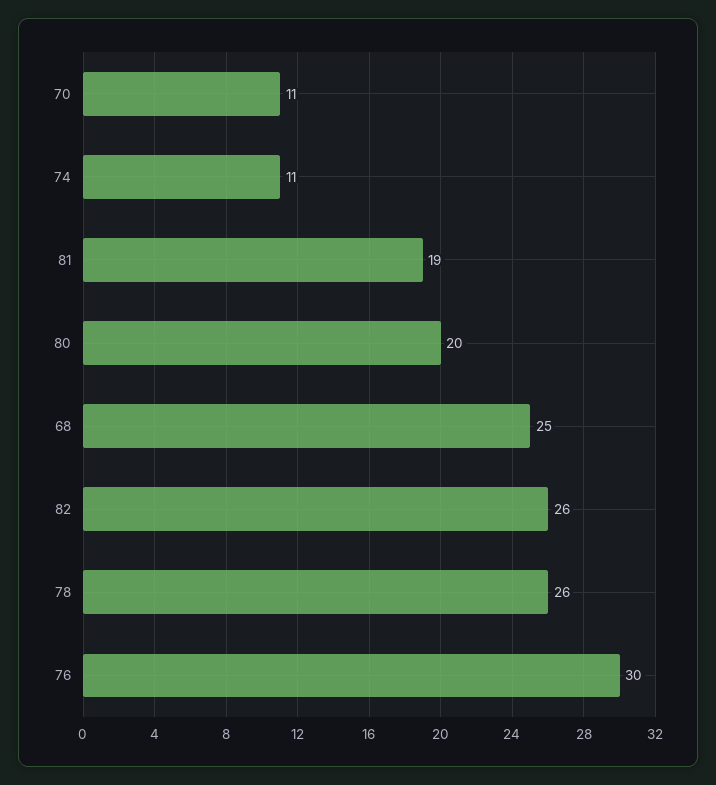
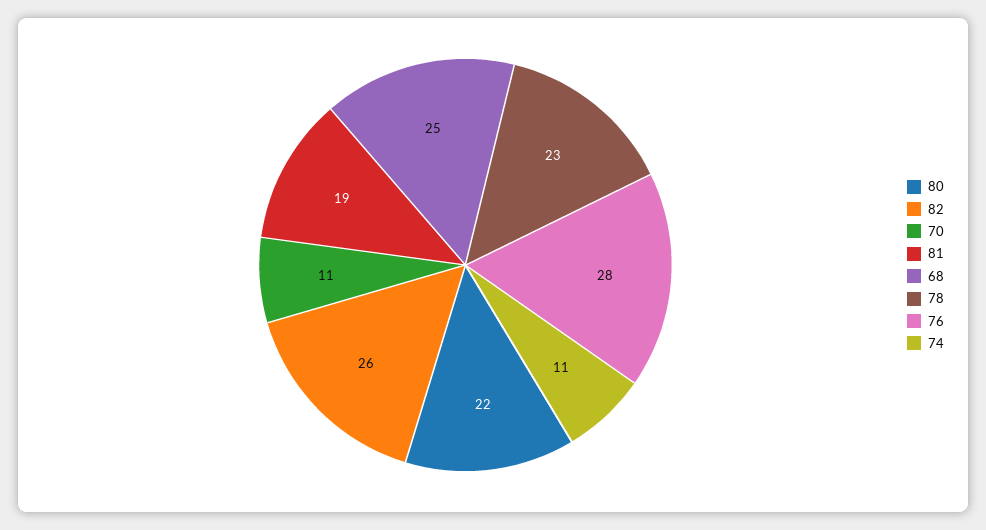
80: 20 -> 22
78: 26 -> 23
76: 30 -> 28

